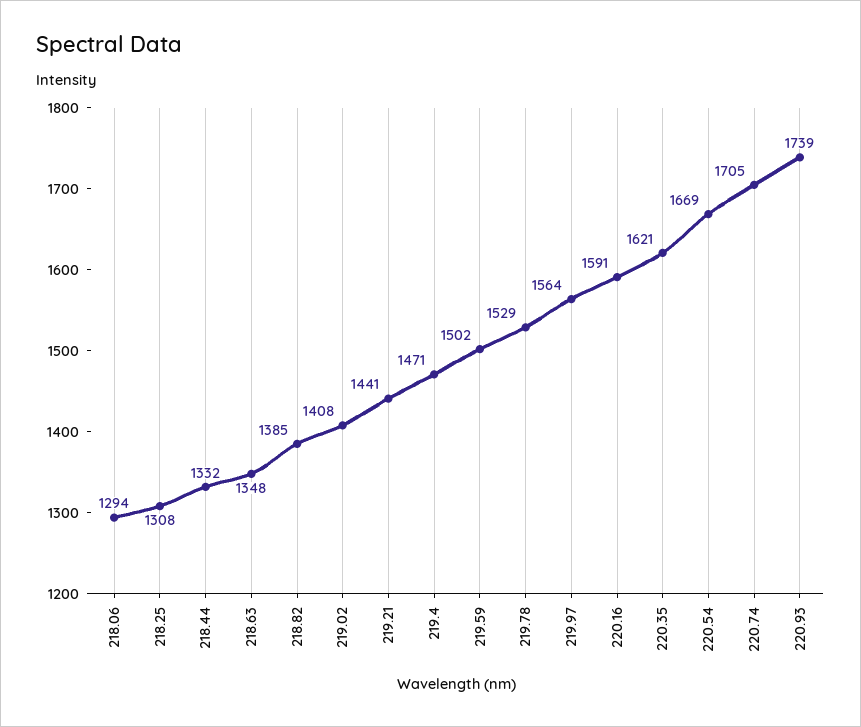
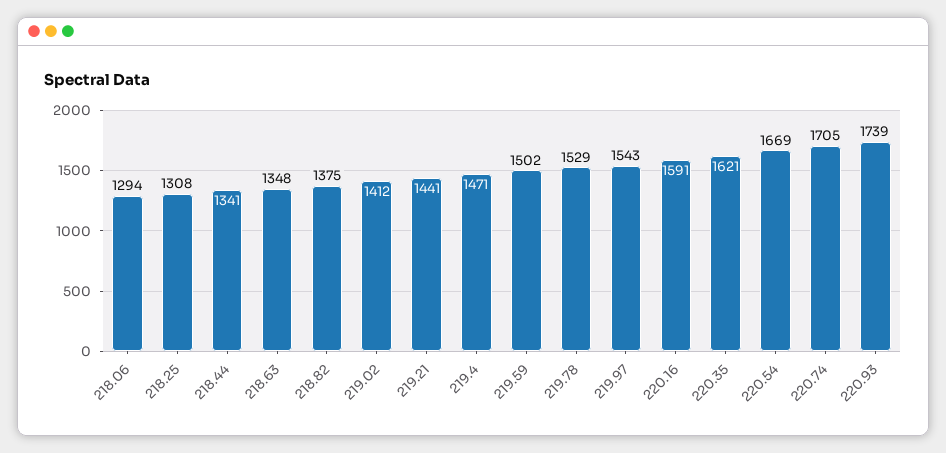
218.44: 1332 -> 1341
218.82: 1385 -> 1375
219.02: 1408 -> 1412
219.97: 1564 -> 1543

